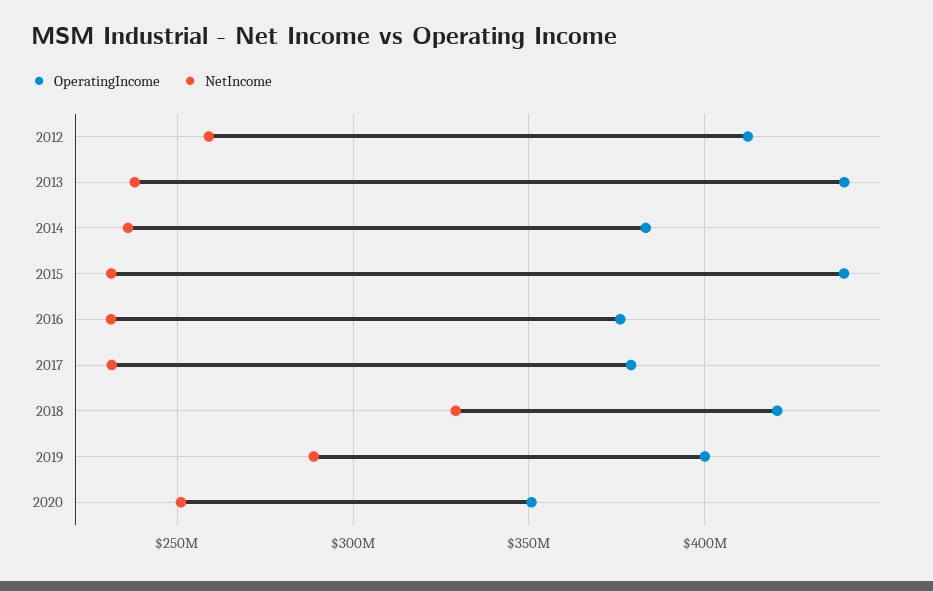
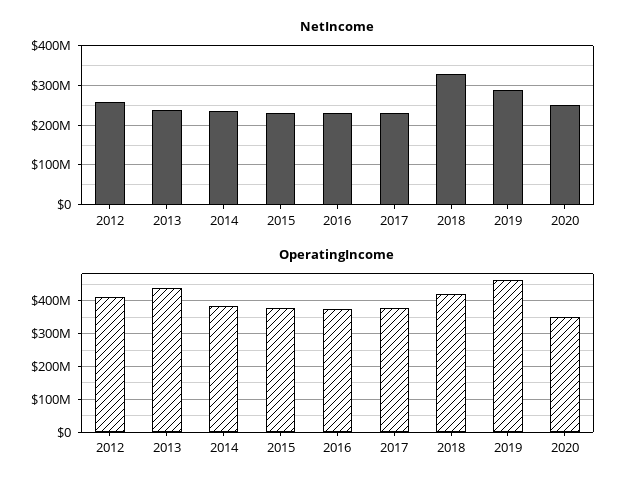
OperatingIncome, 2015: 440000000 -> 380000000
OperatingIncome, 2019: 400000000 -> 460000000

